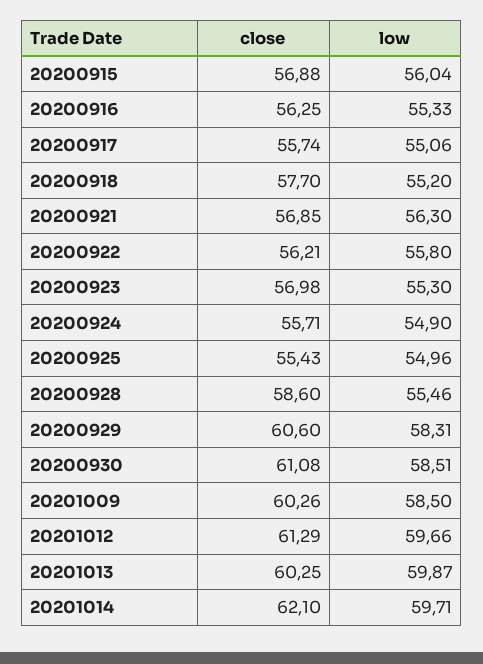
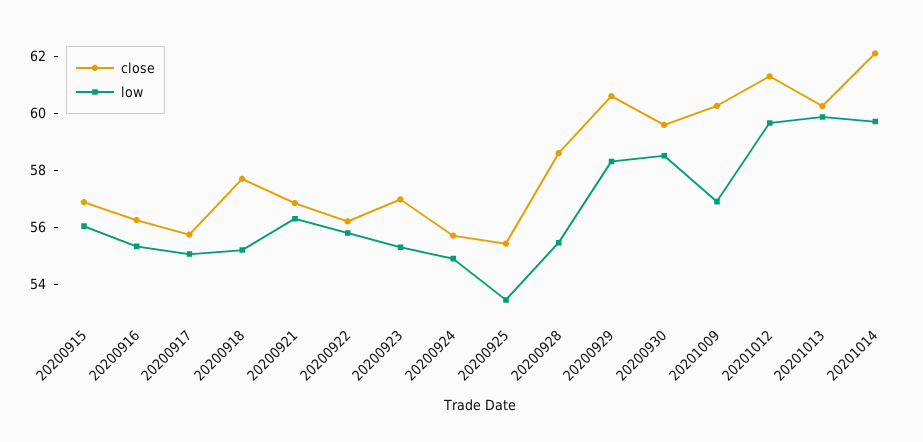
low, 20200925: 54.96 -> 53.5
close, 20200930: 61.08 -> 59.5
low, 20201009: 58.5 -> 57

